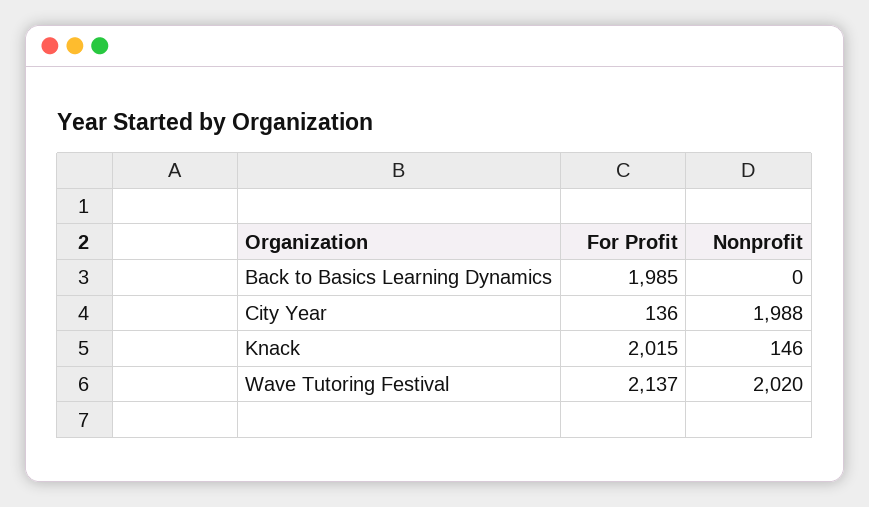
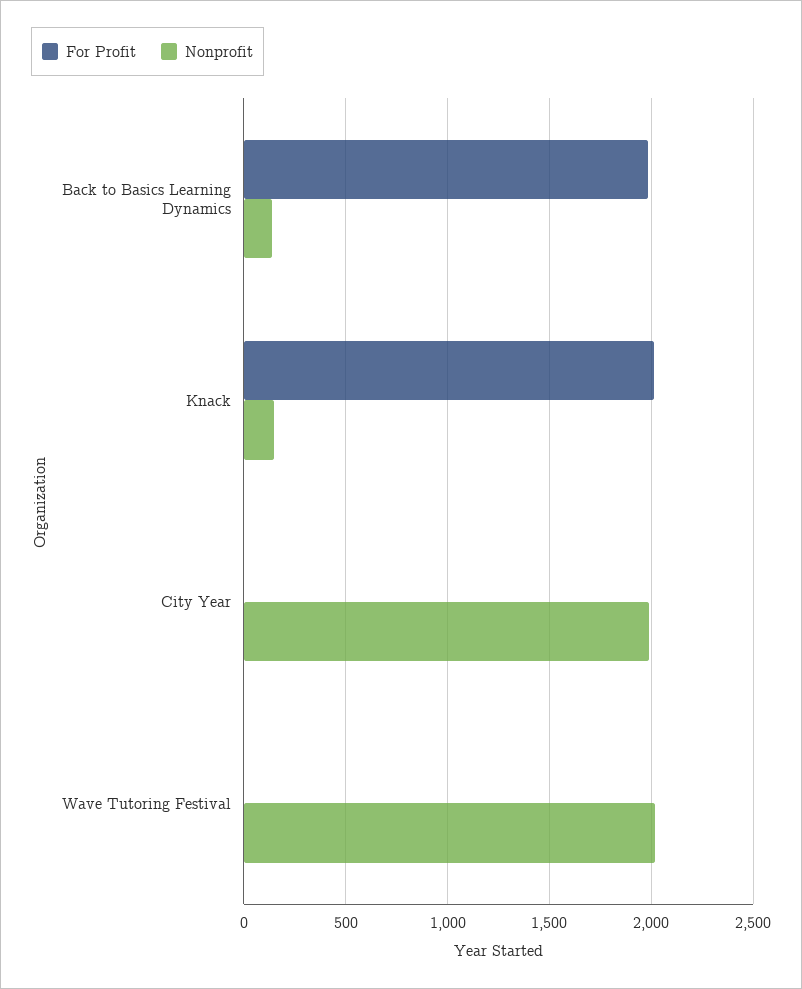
Nonprofit, Back to Basics Learning Dynamics: 0 -> 150
For Profit, City Year: 136 -> 0
For Profit, Wave Tutoring Festival: 2137 -> 0

